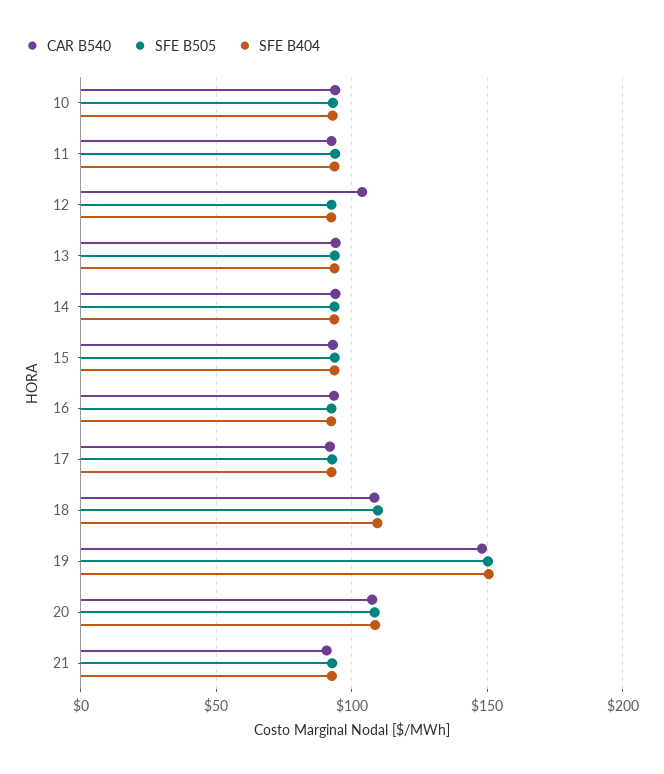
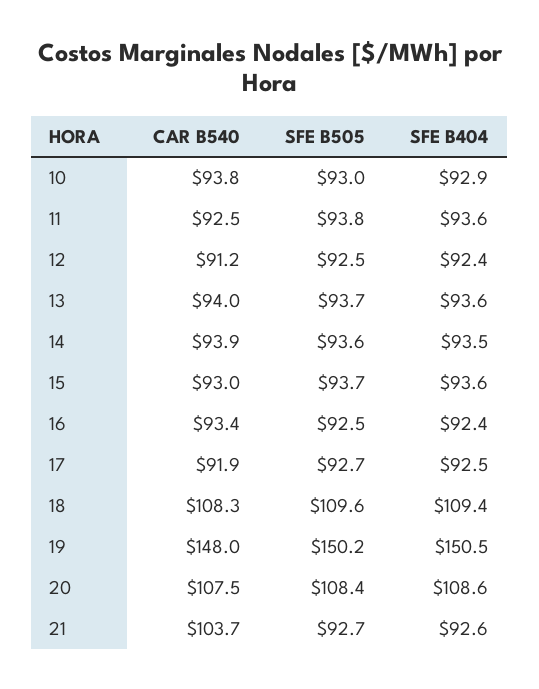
CAR B540, 12: 105 -> 91.2
CAR B540, 21: 90 -> 103.7

